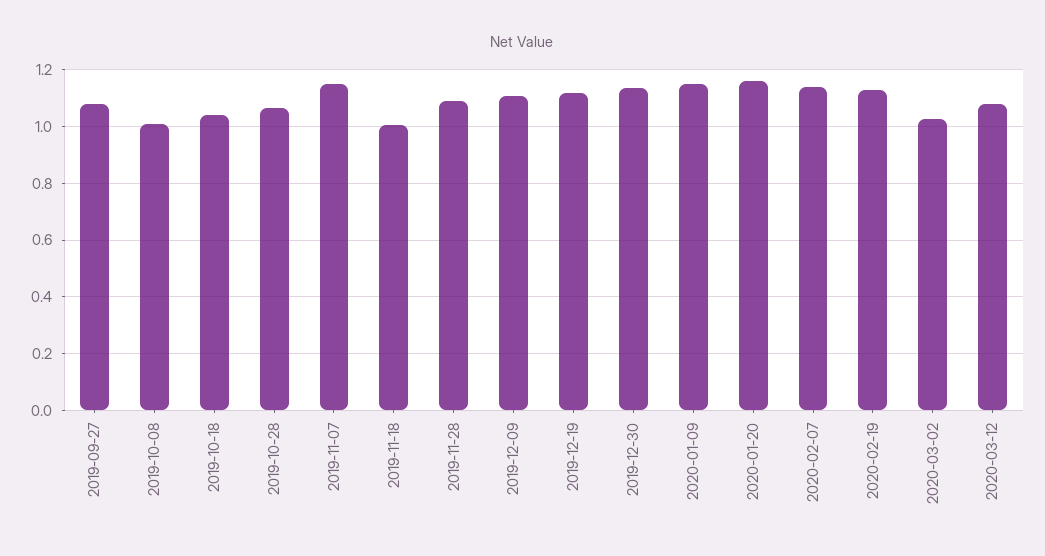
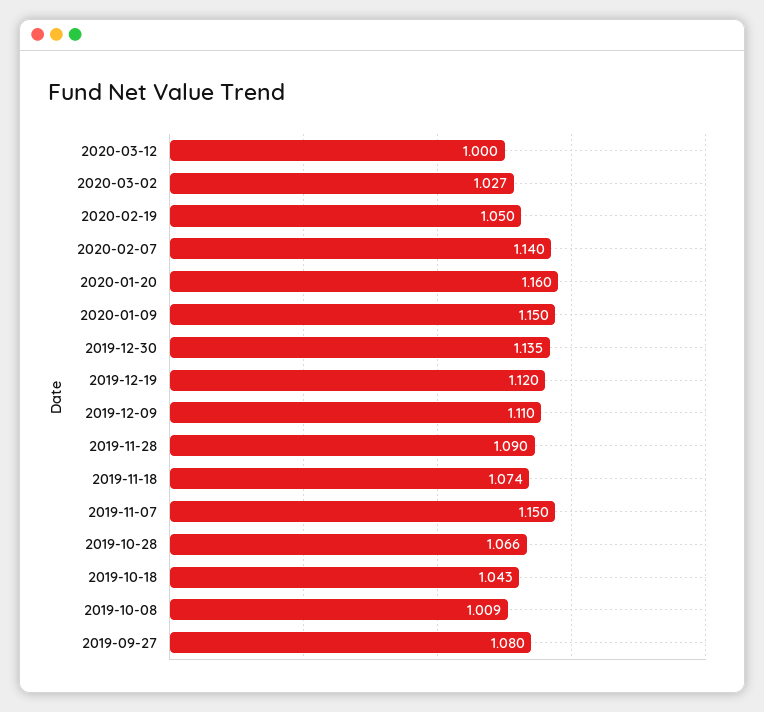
2019-11-18: 1 -> 1.074
2020-02-19: 1.125 -> 1.05
2020-03-12: 1.075 -> 1

